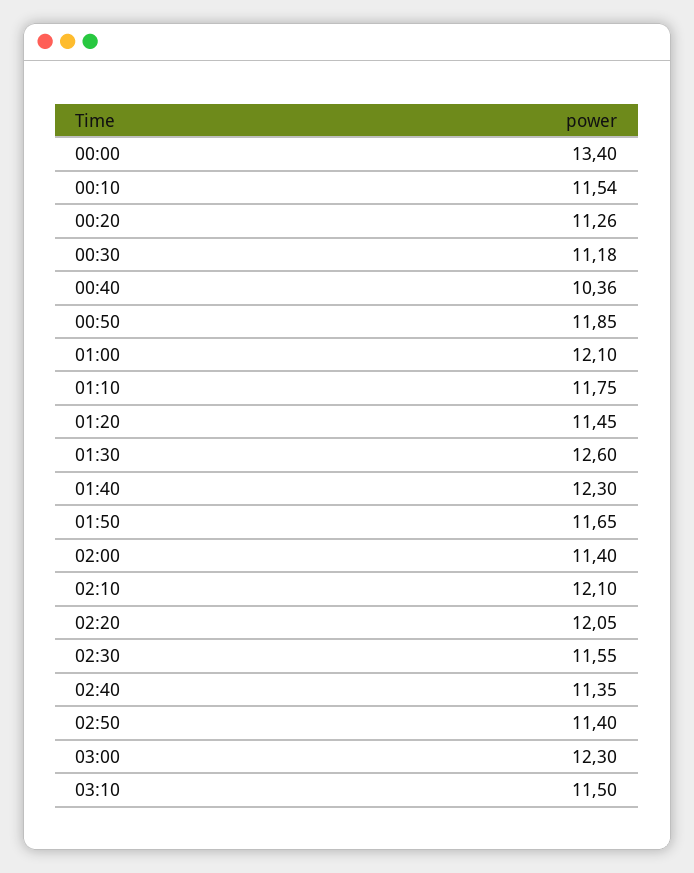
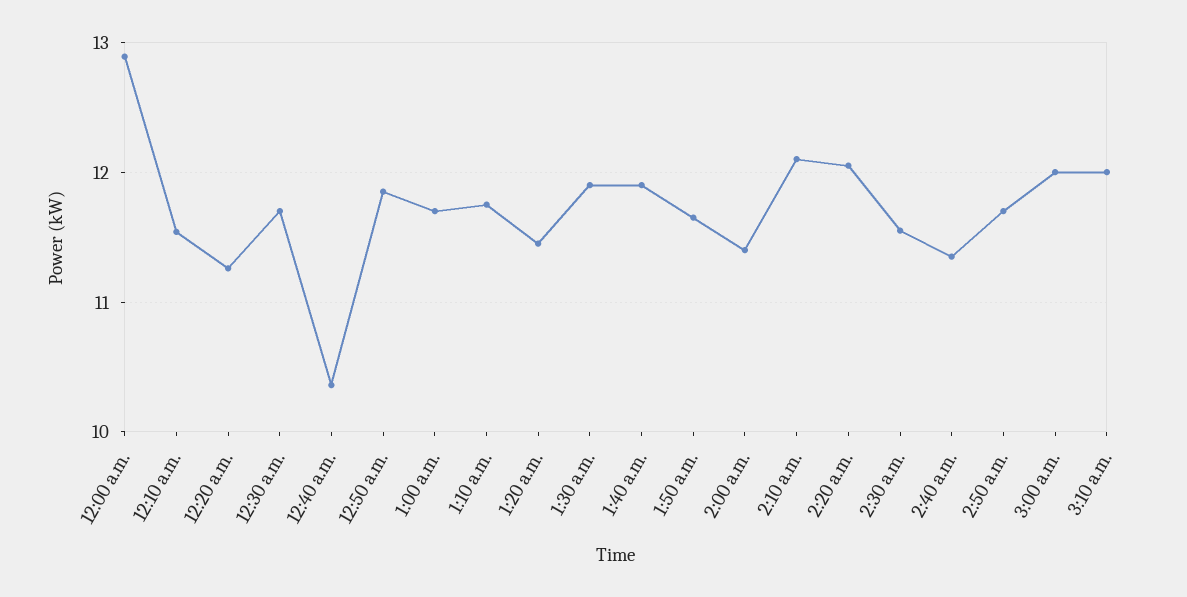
00:00: 13.4 -> 12.9
00:30: 11.18 -> 11.7
01:00: 12.1 -> 11.7
01:30: 12.6 -> 11.9
01:40: 12.3 -> 11.9
02:50: 11.4 -> 11.7
03:00: 12.3 -> 12
03:10: 11.5 -> 12

